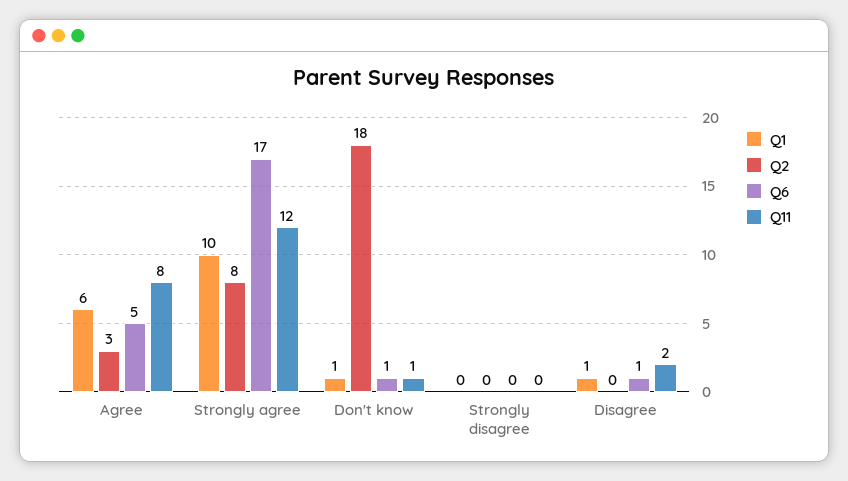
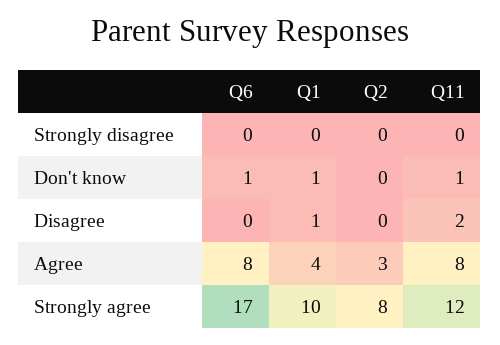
Q1, Agree: 6 -> 4
Q6, Agree: 5 -> 8
Q2, Don't know: 18 -> 0
Q6, Disagree: 1 -> 0

